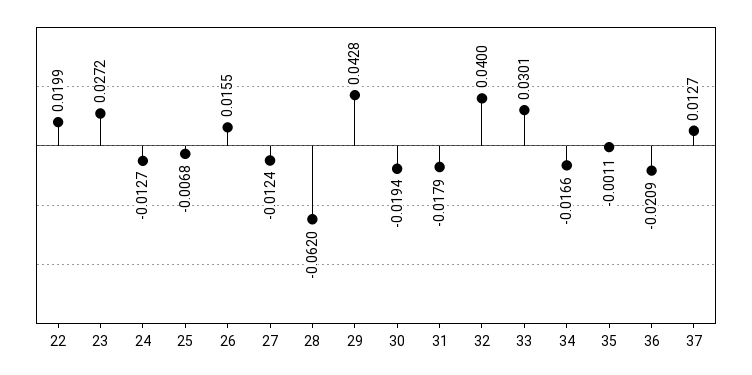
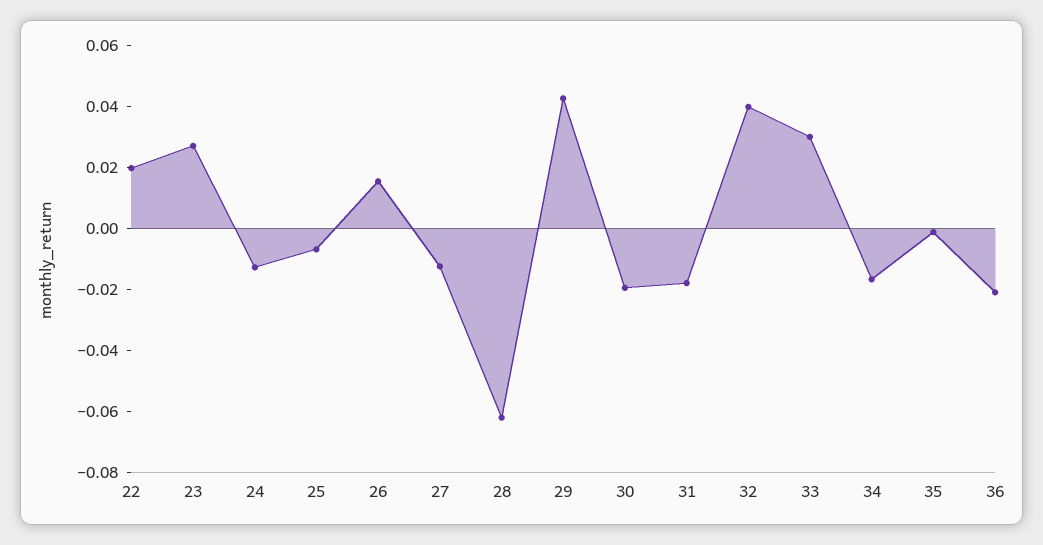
37: 0.0127 -> none

